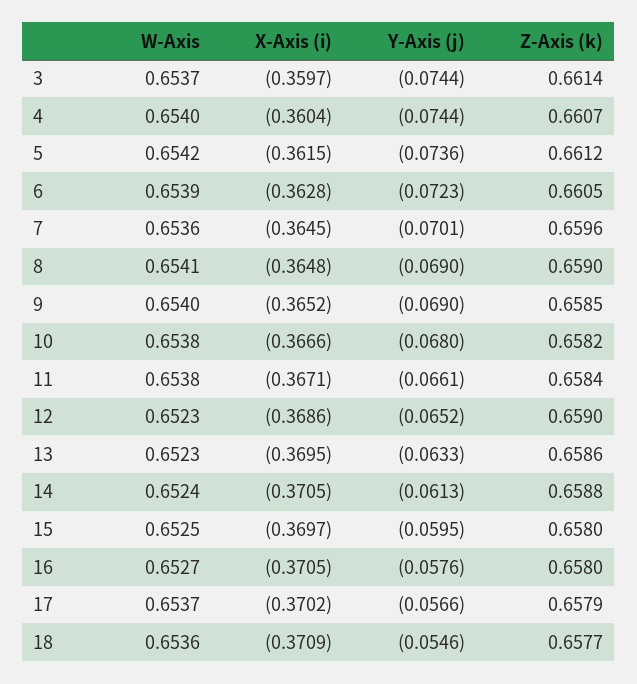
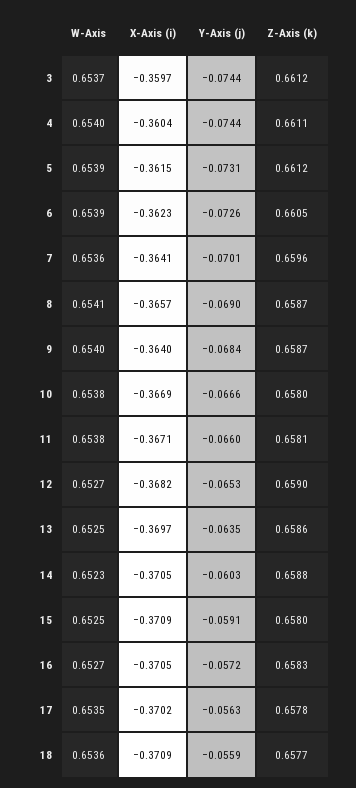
Z-Axis (k), 3: 0.6614 -> 0.6612
Z-Axis (k), 4: 0.6607 -> 0.6611
W-Axis, 5: 0.6542 -> 0.6539
Y-Axis (j), 5: -0.0736 -> -0.0731
X-Axis (i), 6: -0.3628 -> -0.3623
Y-Axis (j), 6: -0.0723 -> -0.0726
X-Axis (i), 7: -0.3645 -> -0.3641
X-Axis (i), 8: -0.3648 -> -0.3657
Z-Axis (k), 8: 0.659 -> 0.6587
X-Axis (i), 9: -0.3652 -> -0.364
Y-Axis (j), 9: -0.069 -> -0.0684
Z-Axis (k), 9: 0.6585 -> 0.6587
X-Axis (i), 10: -0.3666 -> -0.3669
Y-Axis (j), 10: -0.068 -> -0.0666
Z-Axis (k), 10: 0.6582 -> 0.658
Y-Axis (j), 11: -0.0661 -> -0.066
Z-Axis (k), 11: 0.6584 -> 0.6581
W-Axis, 12: 0.6523 -> 0.6527
X-Axis (i), 12: -0.3686 -> -0.3682
Y-Axis (j), 12: -0.0652 -> -0.0653
W-Axis, 13: 0.6523 -> 0.6525
X-Axis (i), 13: -0.3695 -> -0.3697
Y-Axis (j), 13: -0.0633 -> -0.0635
W-Axis, 14: 0.6524 -> 0.6523
Y-Axis (j), 14: -0.0613 -> -0.0603
X-Axis (i), 15: -0.3697 -> -0.3709
Y-Axis (j), 15: -0.0595 -> -0.0591
Y-Axis (j), 16: -0.0576 -> -0.0572
Z-Axis (k), 16: 0.658 -> 0.6583
W-Axis, 17: 0.6537 -> 0.6535
Y-Axis (j), 17: -0.0566 -> -0.0563
Z-Axis (k), 17: 0.6579 -> 0.6578
Y-Axis (j), 18: -0.0546 -> -0.0559

